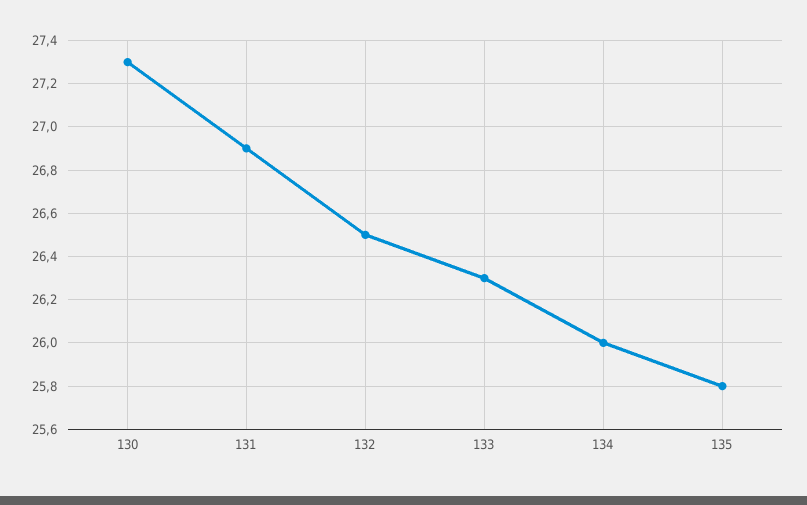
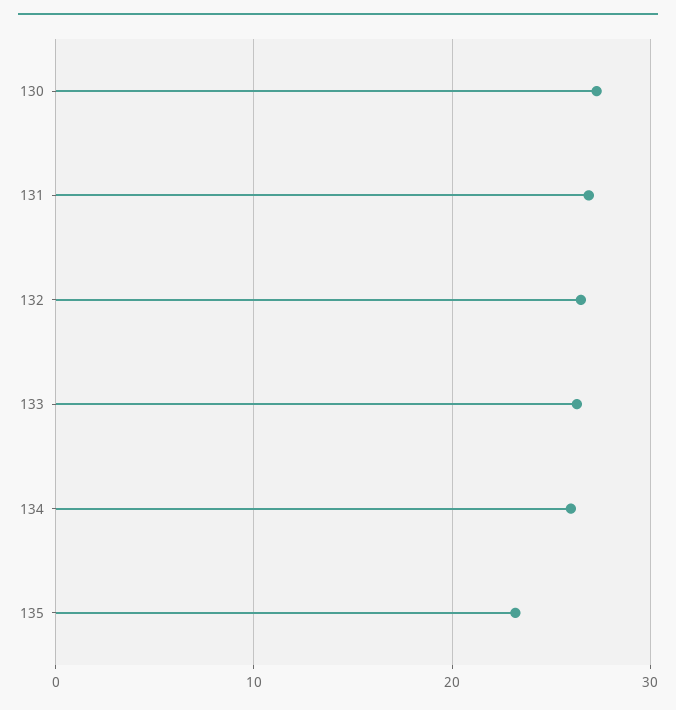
135: 25.8 -> 23

